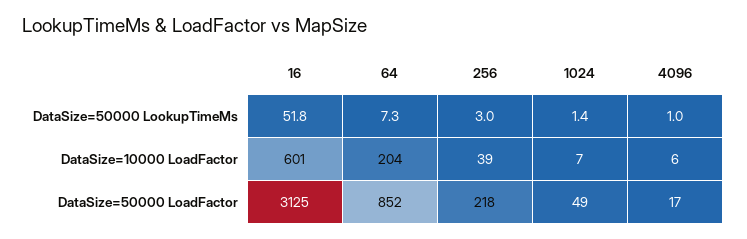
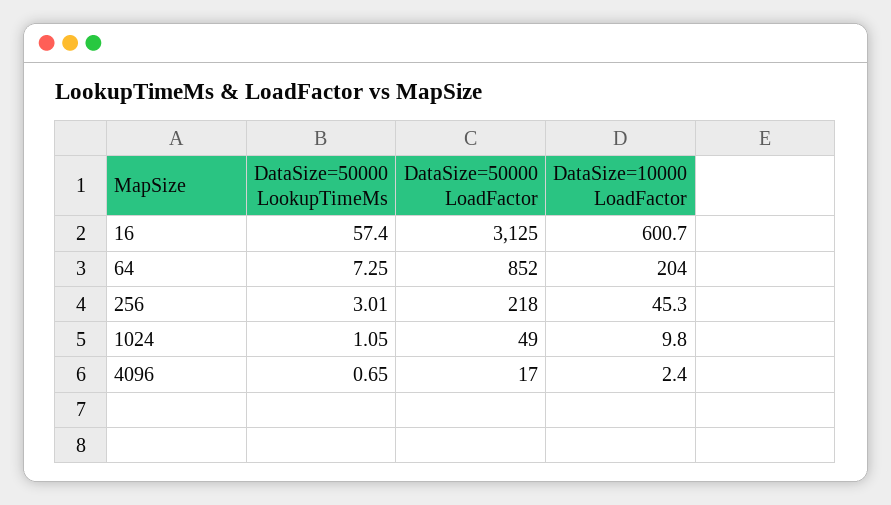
16, DataSize=50000 LookupTimeMs: 51.8 -> 57.4
1024, DataSize=50000 LookupTimeMs: 1.4 -> 1.05
4096, DataSize=50000 LookupTimeMs: 1 -> 0.65
256, DataSize=10000 LoadFactor: 39 -> 45.3
1024, DataSize=10000 LoadFactor: 7 -> 9.8
4096, DataSize=10000 LoadFactor: 6 -> 2.4

